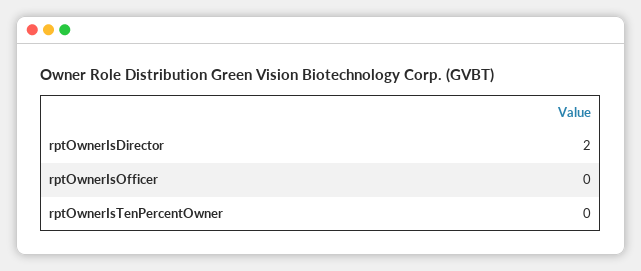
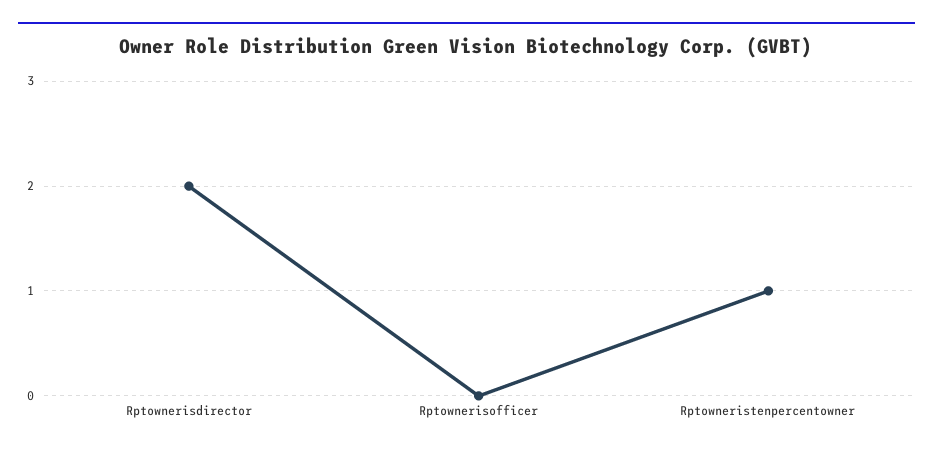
rptOwnerIsTenPercentOwner: 0 -> 1

